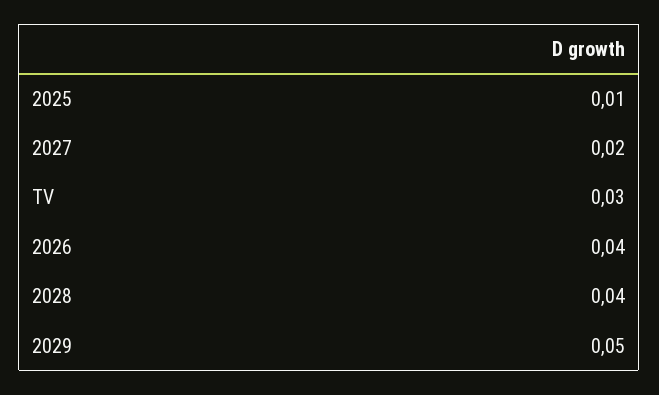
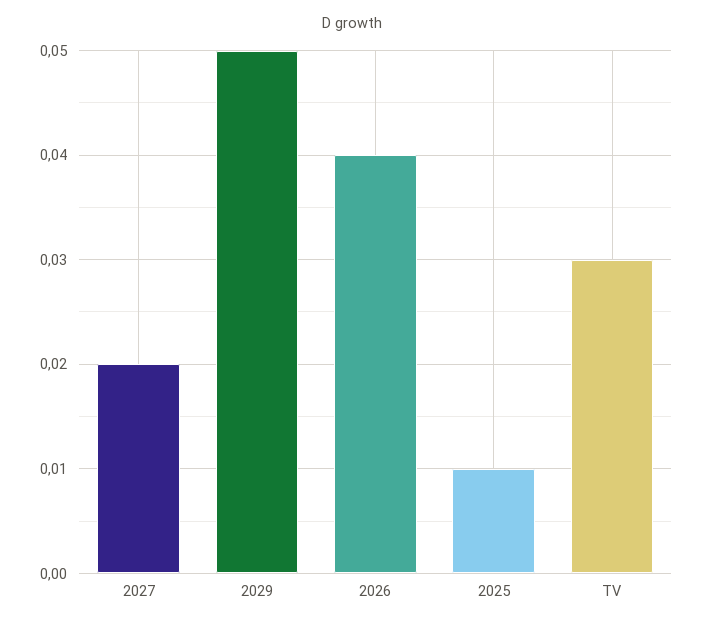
2028: 0.04 -> none

